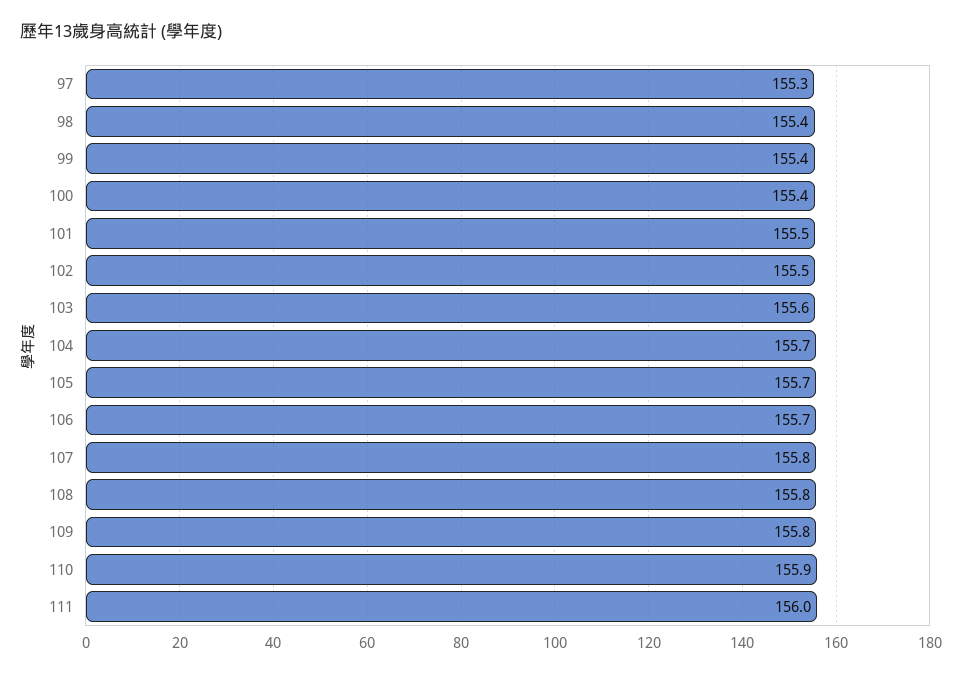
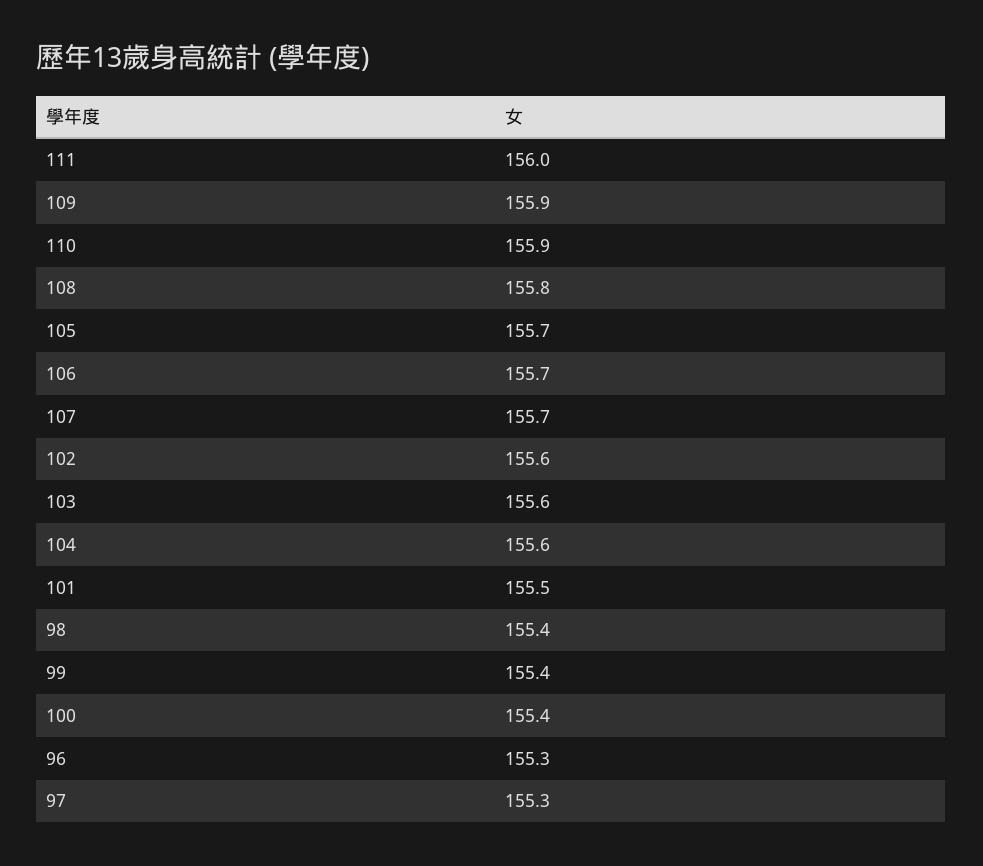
102: 155.5 -> 155.6
104: 155.7 -> 155.6
107: 155.8 -> 155.7
109: 155.8 -> 155.9
96: none -> 155.3

